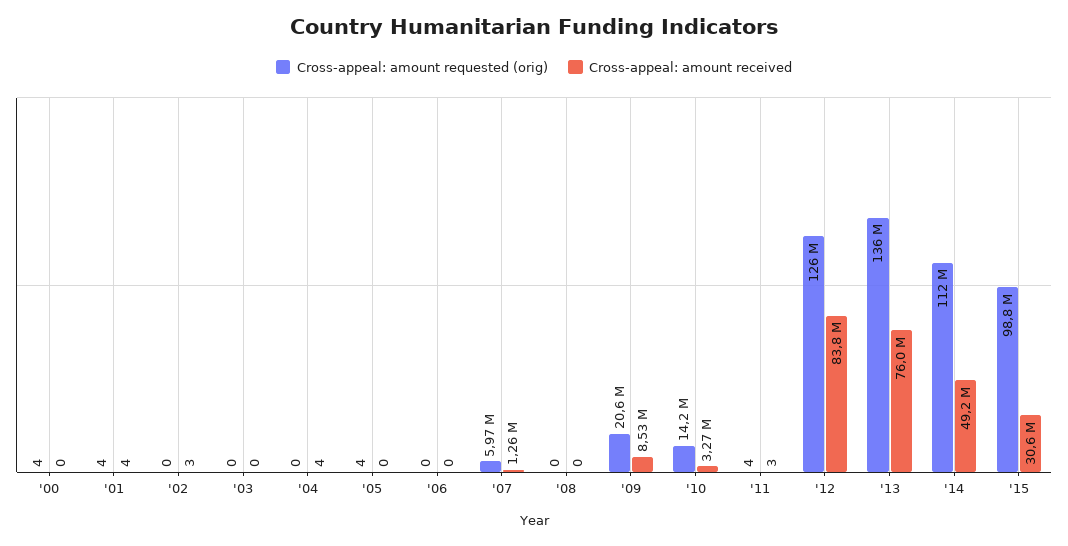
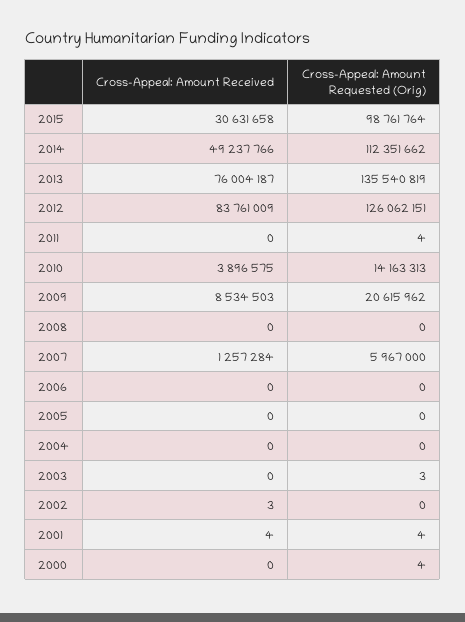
Cross-appeal: amount requested (orig), '03: 0 -> 3
Cross-appeal: amount received, '04: 4 -> 0
Cross-appeal: amount requested (orig), '05: 4 -> 0
Cross-appeal: amount received, '10: 3270000 -> 3896575
Cross-appeal: amount received, '11: 3 -> 0

